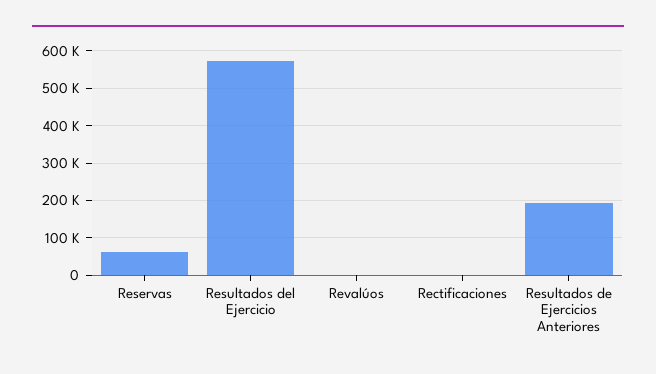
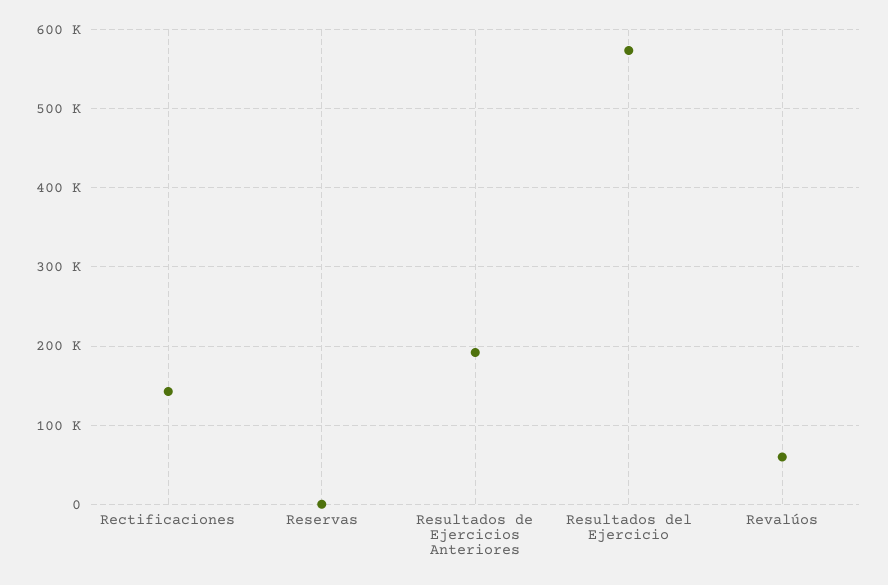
Reservas: 60000 -> 0
Revalúos: 0 -> 60000
Rectificaciones: 0 -> 140000

